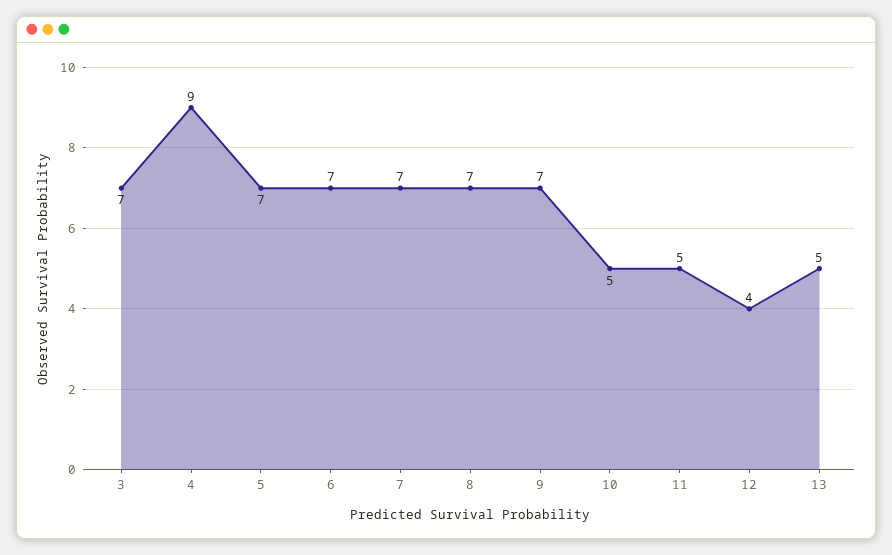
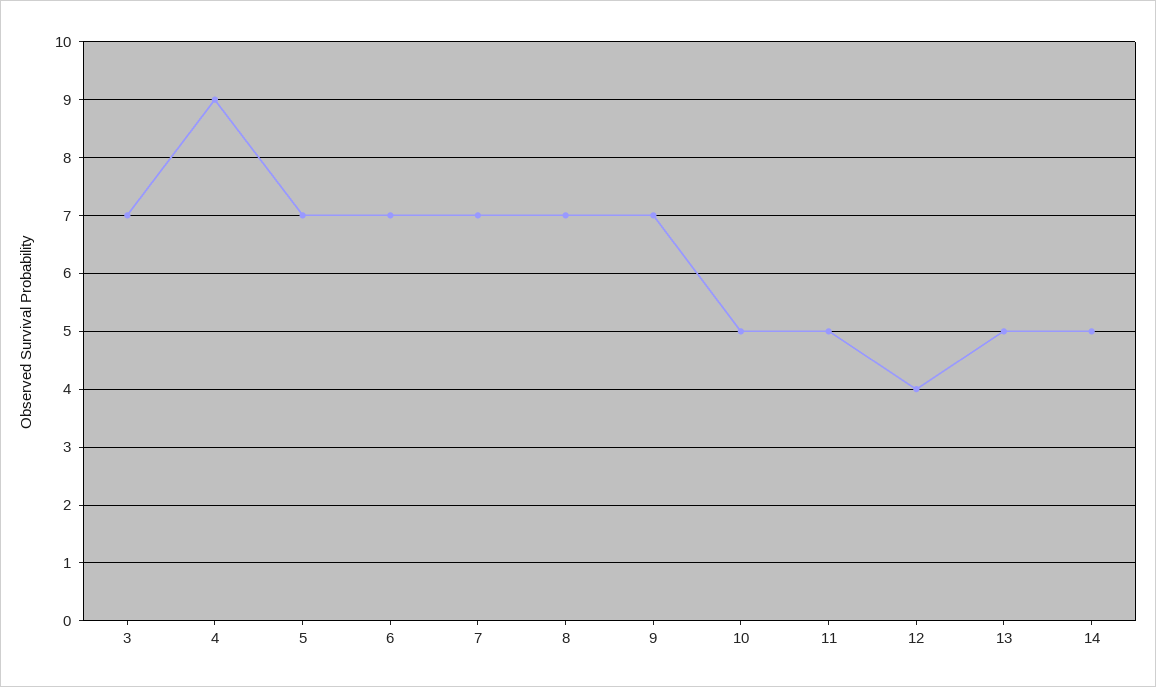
14: none -> 5

